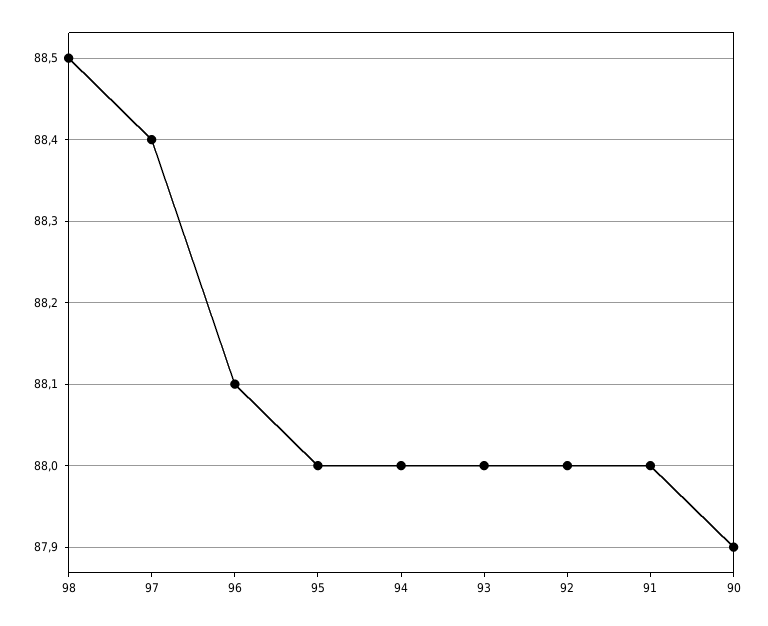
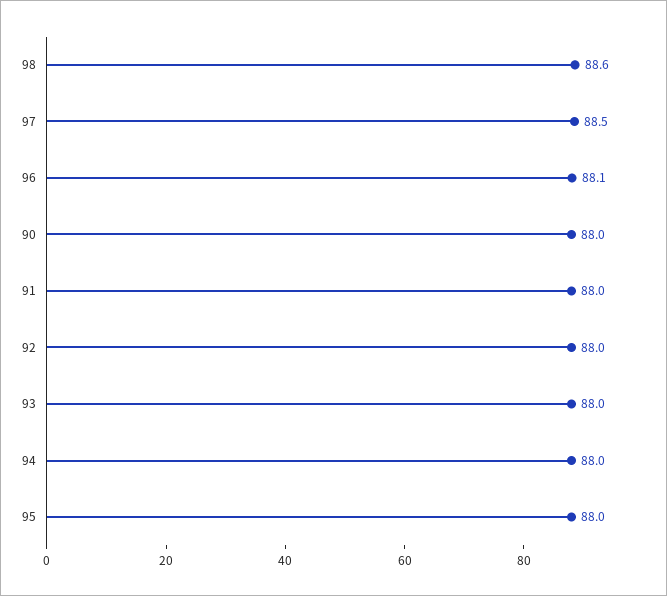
98: 88.5 -> 88.6
97: 88.4 -> 88.5
90: 87.9 -> 88

